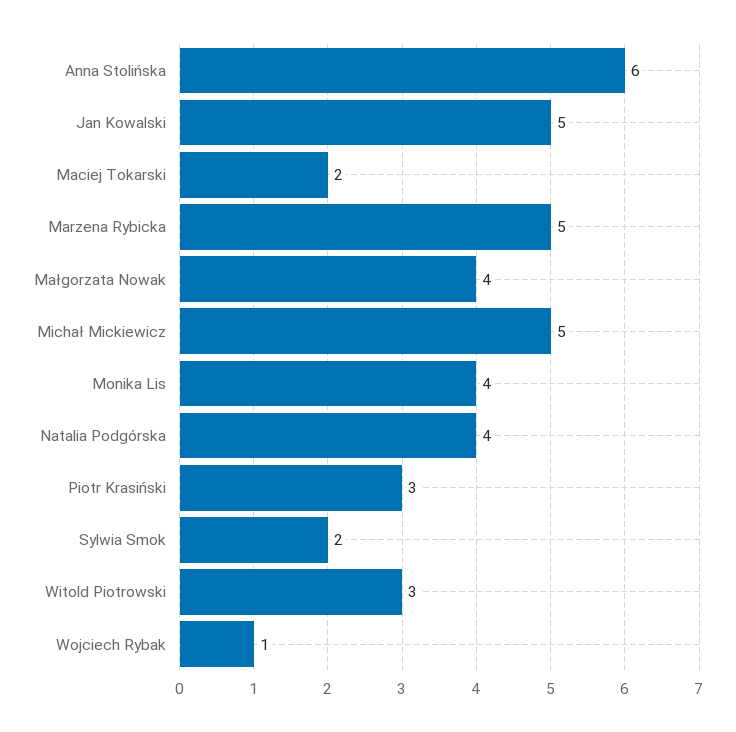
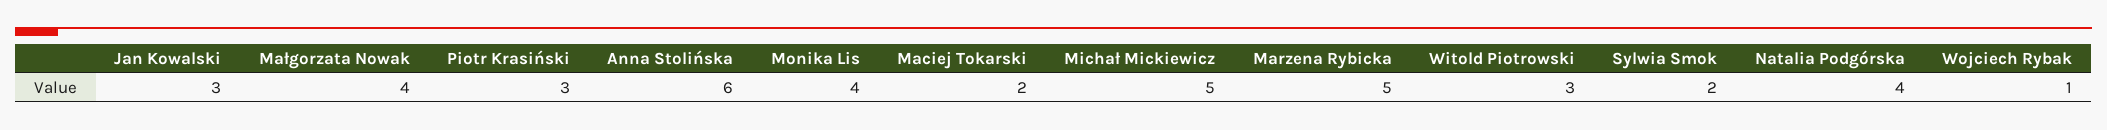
Jan Kowalski: 5 -> 3

